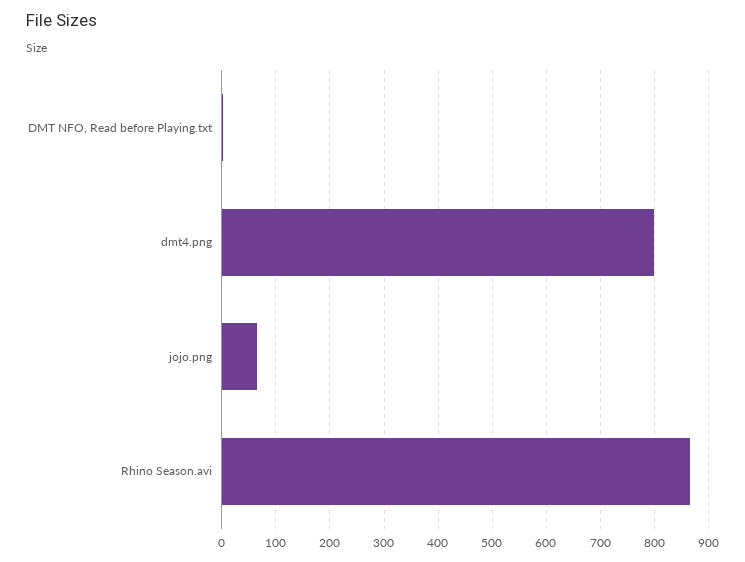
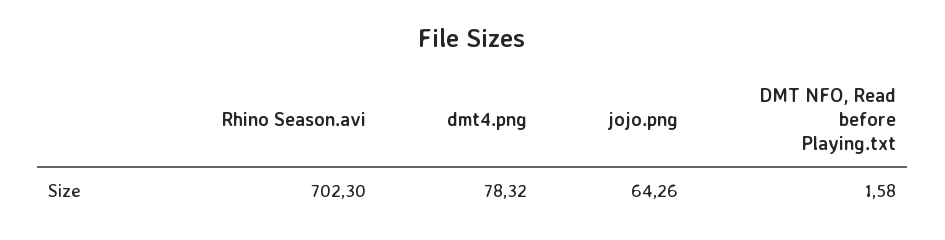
dmt4.png: 800 -> 78.32
Rhino Season.avi: 860 -> 702.3

